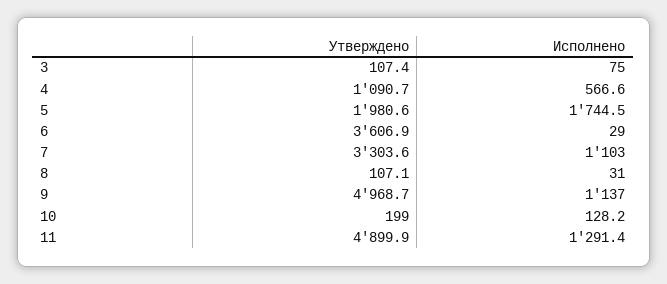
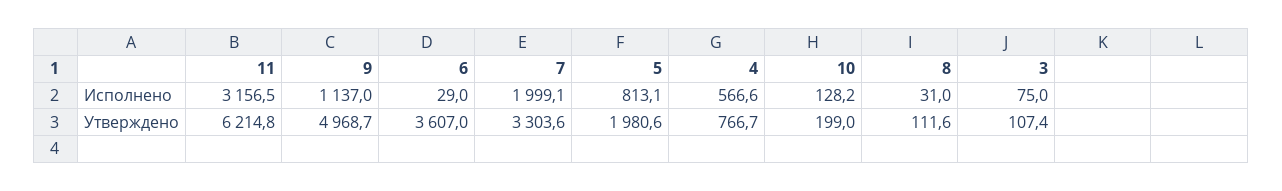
Утверждено, 4: 1090.7 -> 766.7
Исполнено, 5: 1744.5 -> 813.1
Утверждено, 6: 3606.9 -> 3607
Исполнено, 7: 1103 -> 1999.1
Утверждено, 8: 107.1 -> 111.6
Утверждено, 11: 4899.9 -> 6214.8
Исполнено, 11: 1291.4 -> 3156.5

